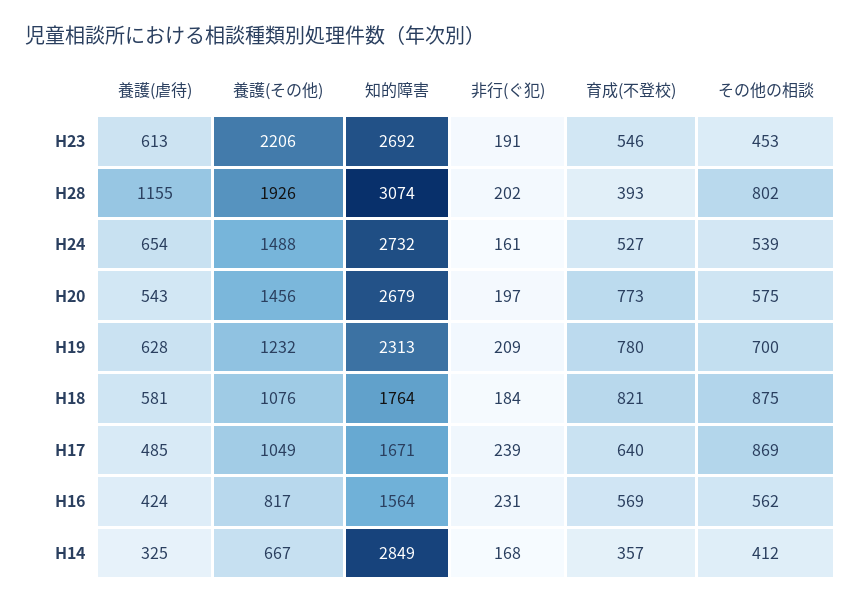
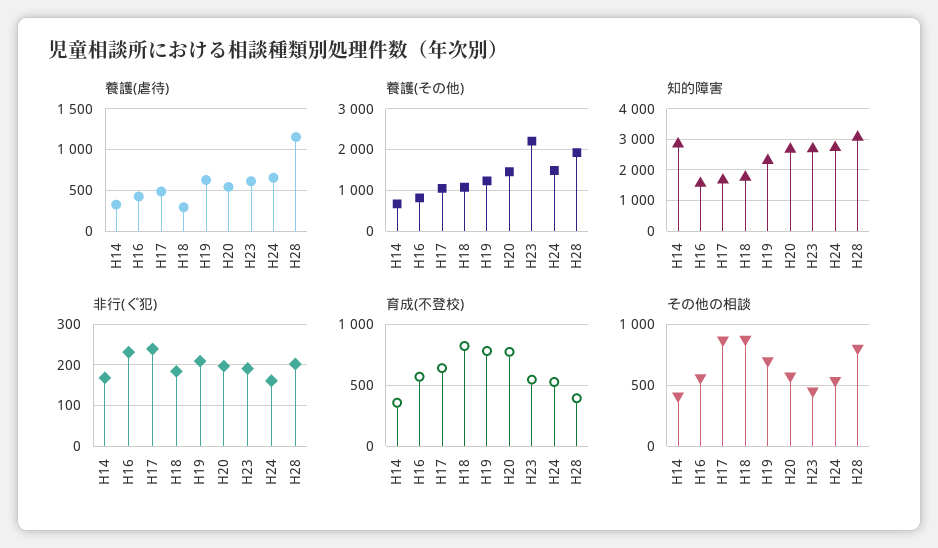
養護(虐待), H18: 581 -> 300

